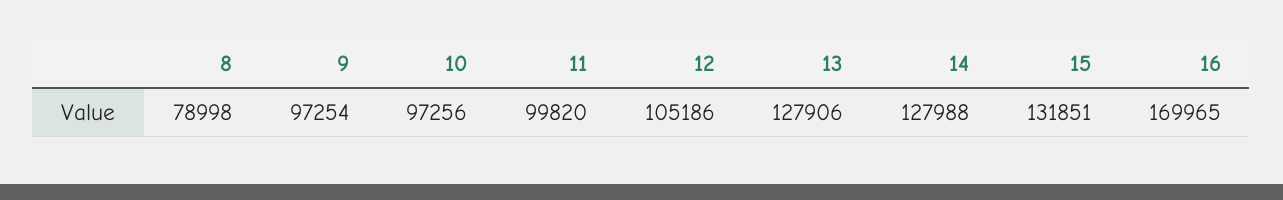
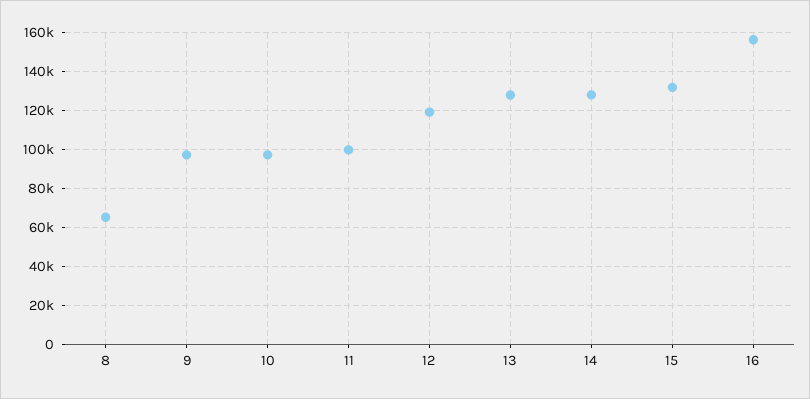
8: 78998 -> 65000
12: 105186 -> 120000
16: 169965 -> 155000

